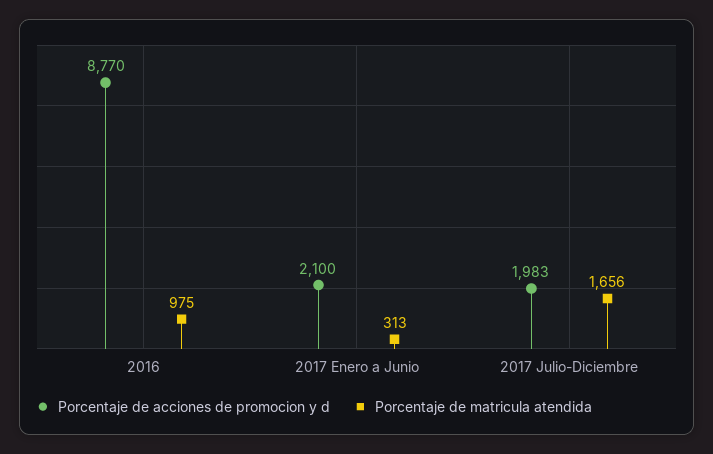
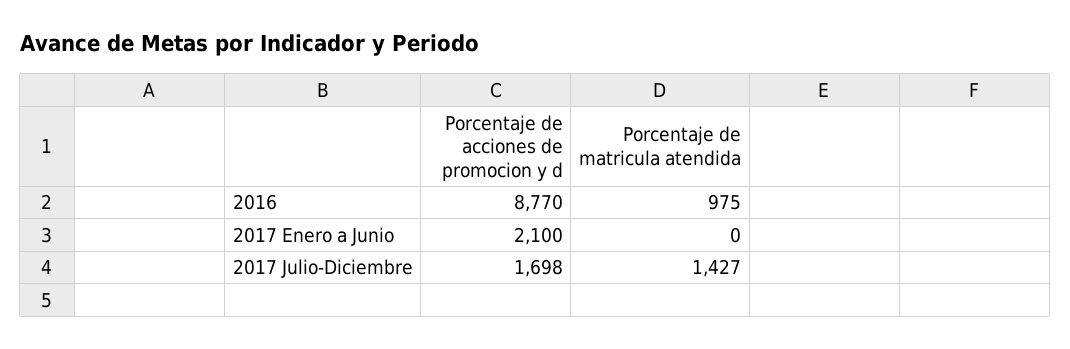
Porcentaje de matricula atendida, 2017 Enero a Junio: 313 -> 0
Porcentaje de acciones de promocion y d, 2017 Julio-Diciembre: 1983 -> 1698
Porcentaje de matricula atendida, 2017 Julio-Diciembre: 1656 -> 1427

